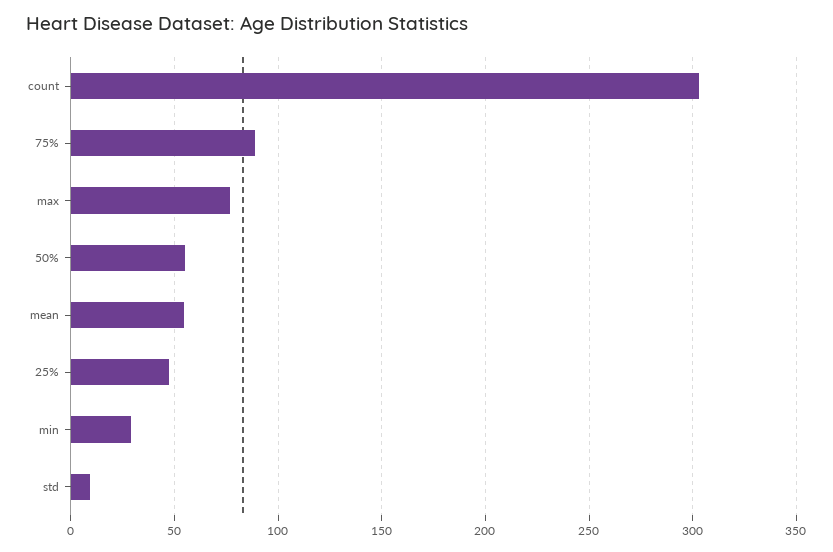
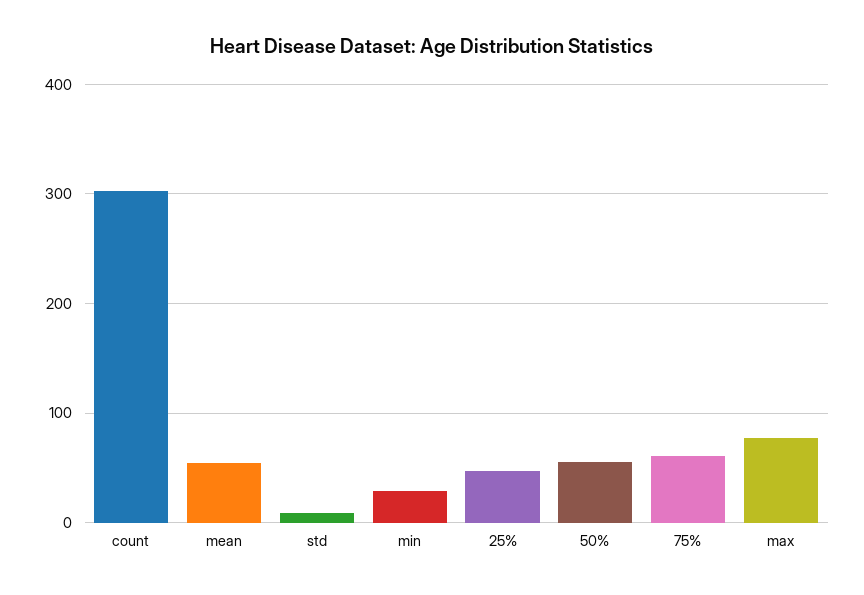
75%: 90 -> 60

